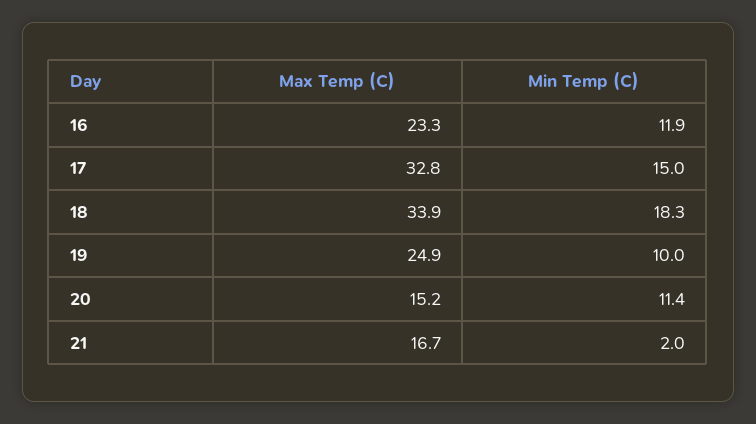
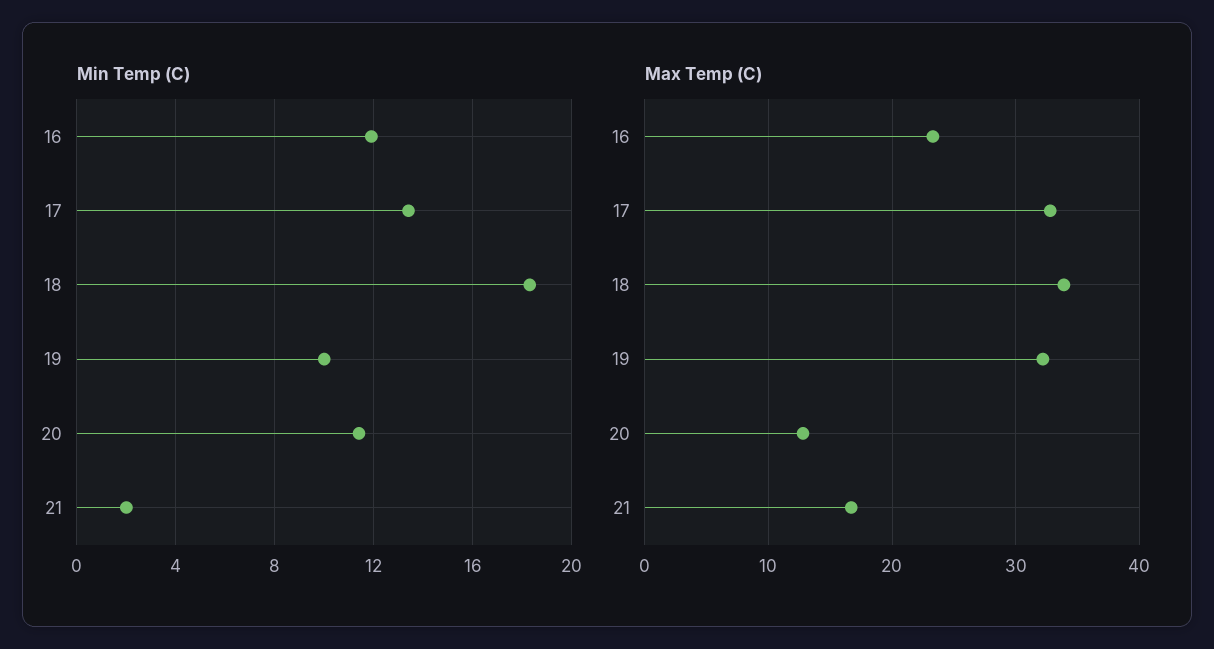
Min Temp (C), 17: 15 -> 13.5
Max Temp (C), 19: 24.9 -> 32
Max Temp (C), 20: 15.2 -> 13

